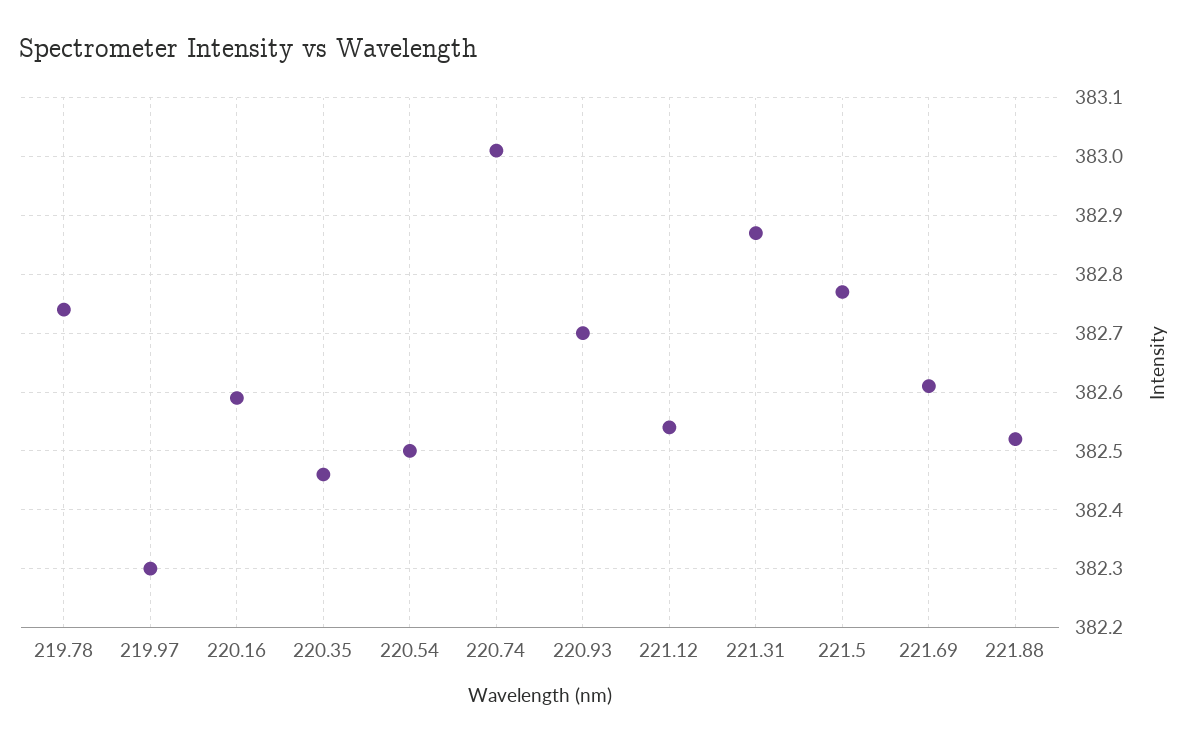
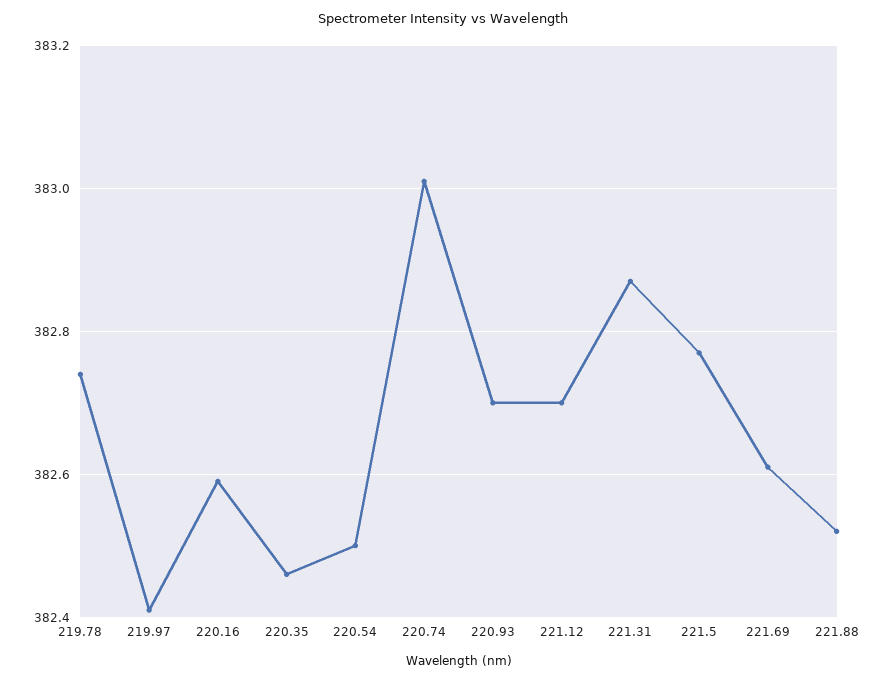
219.97: 382.3 -> 382.4
221.12: 382.55 -> 382.7

